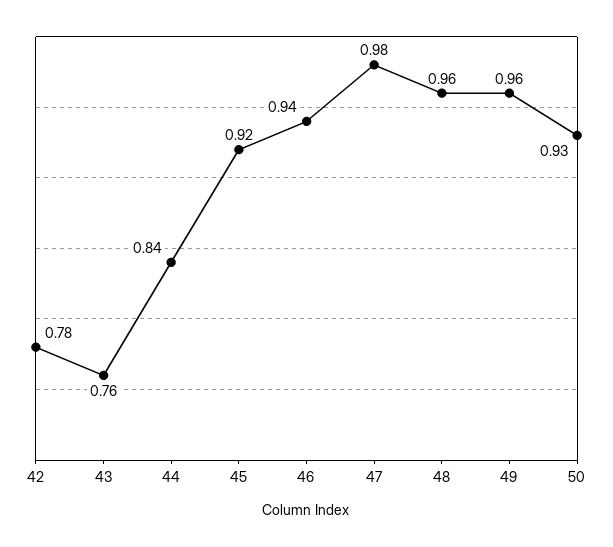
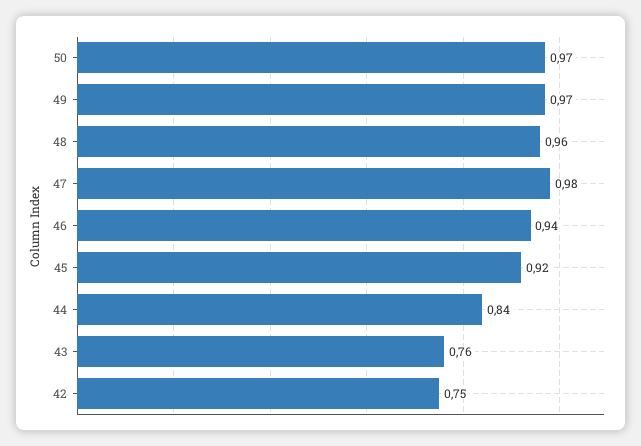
42: 0.78 -> 0.75
49: 0.96 -> 0.97
50: 0.93 -> 0.97

